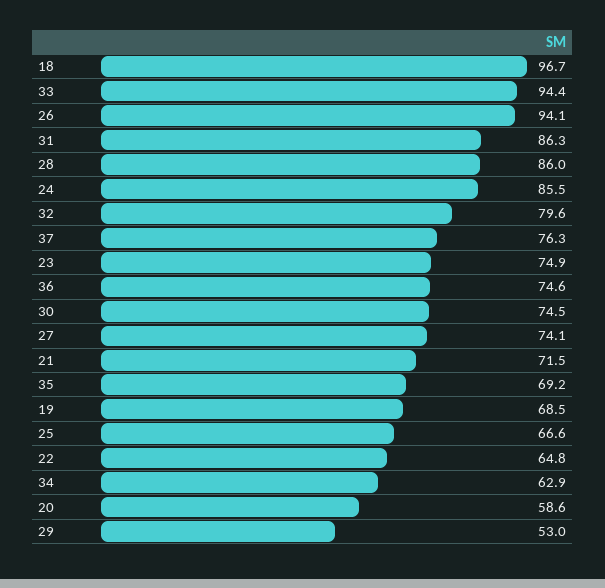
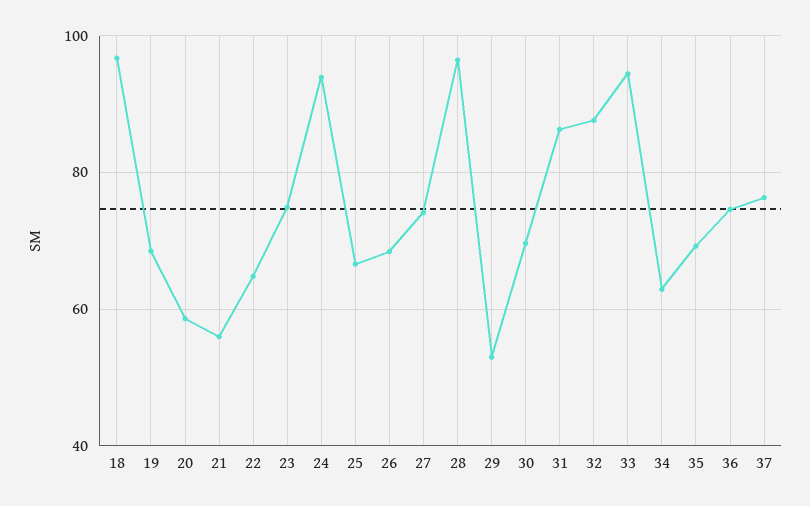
26: 94.1 -> 68
28: 86 -> 96
24: 85.5 -> 94
32: 79.6 -> 88
30: 74.5 -> 70
21: 71.5 -> 56

